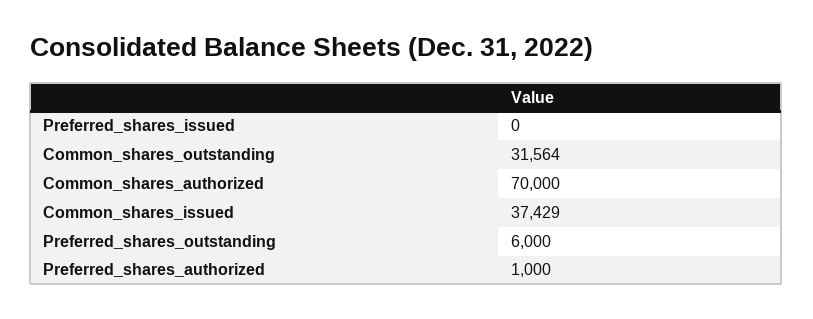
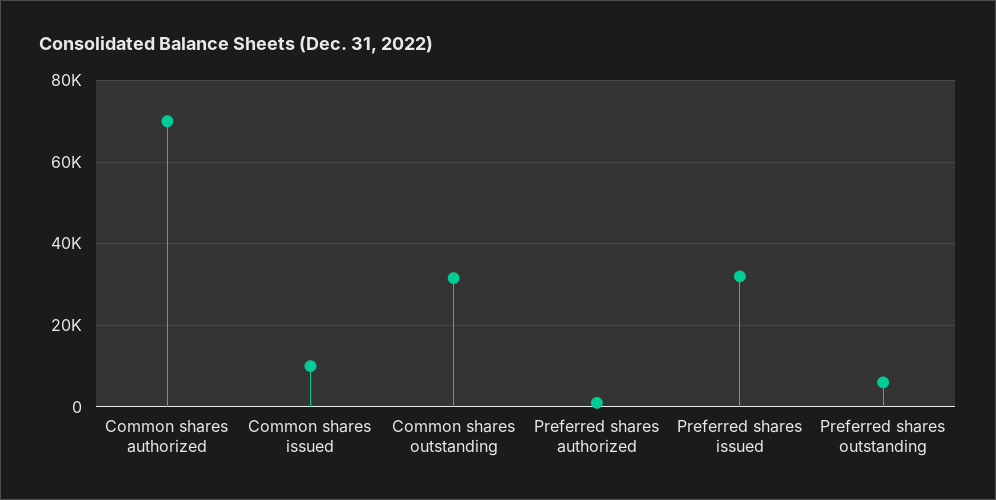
Preferred_shares_issued: 0 -> 32000
Common_shares_issued: 37429 -> 10000

